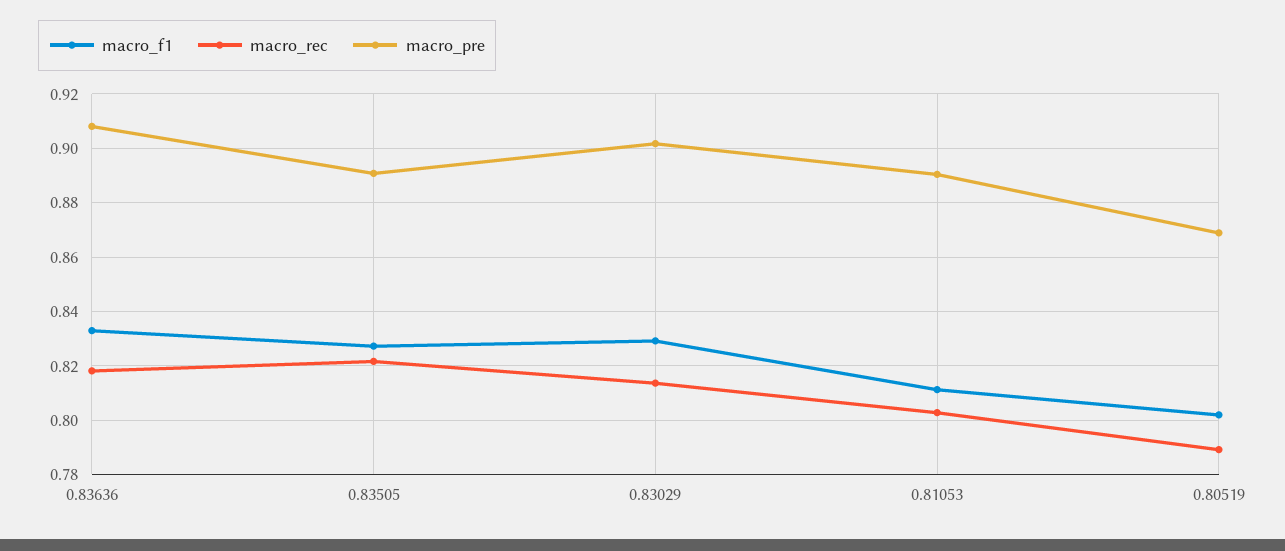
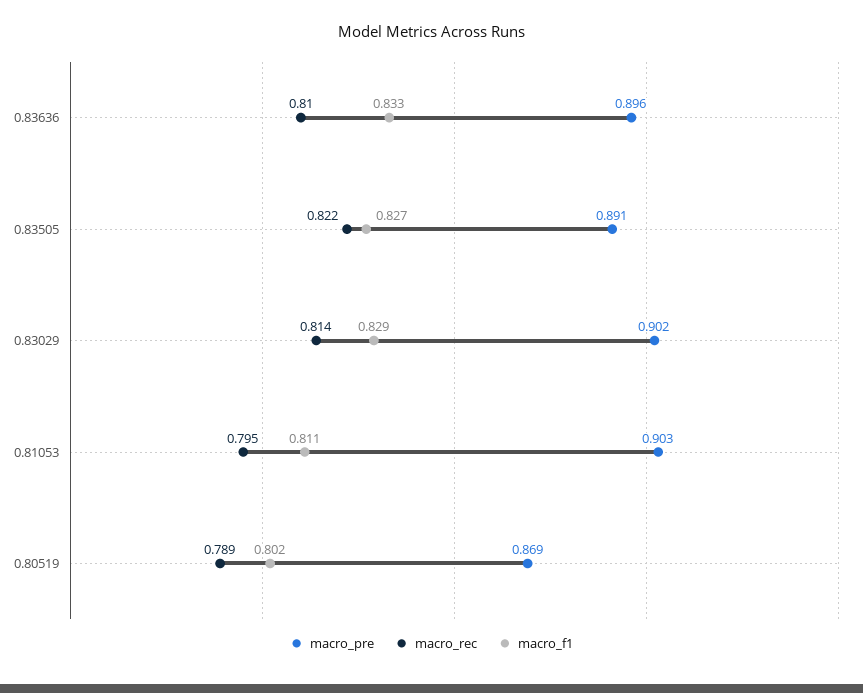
macro_rec, 0.83636: 0.8175 -> 0.81
macro_pre, 0.83636: 0.9075 -> 0.896
macro_rec, 0.81053: 0.8025 -> 0.795
macro_pre, 0.81053: 0.89 -> 0.903

